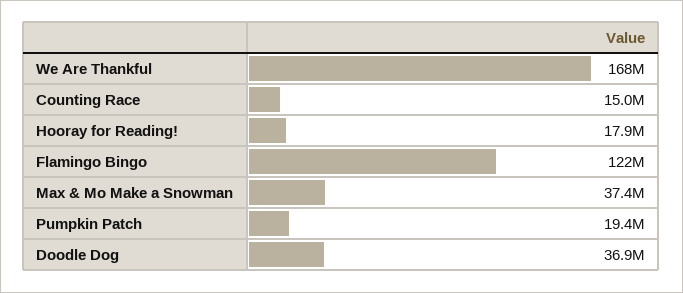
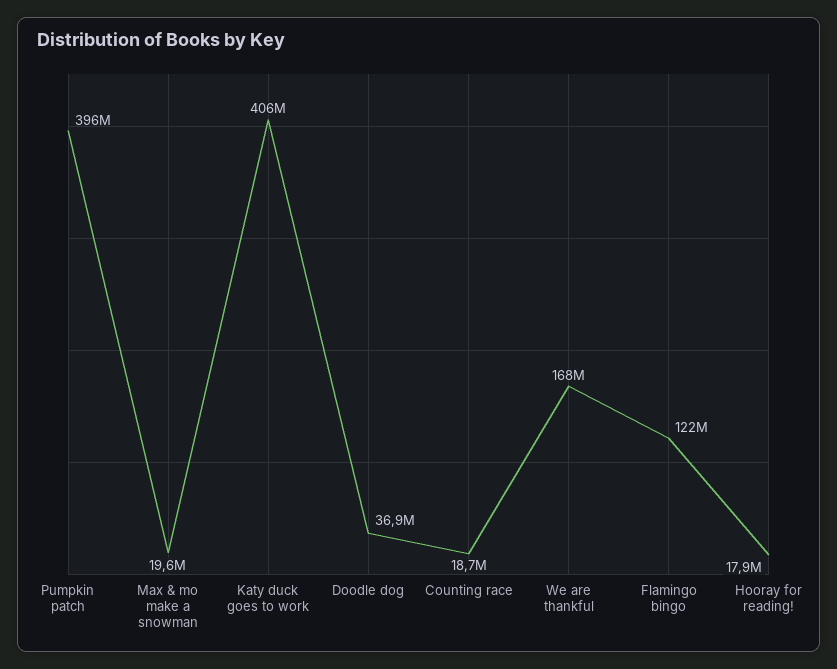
Counting Race: 15000000 -> 18700000
Max & Mo Make a Snowman: 37400000 -> 19600000
Pumpkin Patch: 19400000 -> 396000000
Katy duck goes to work: none -> 406000000

